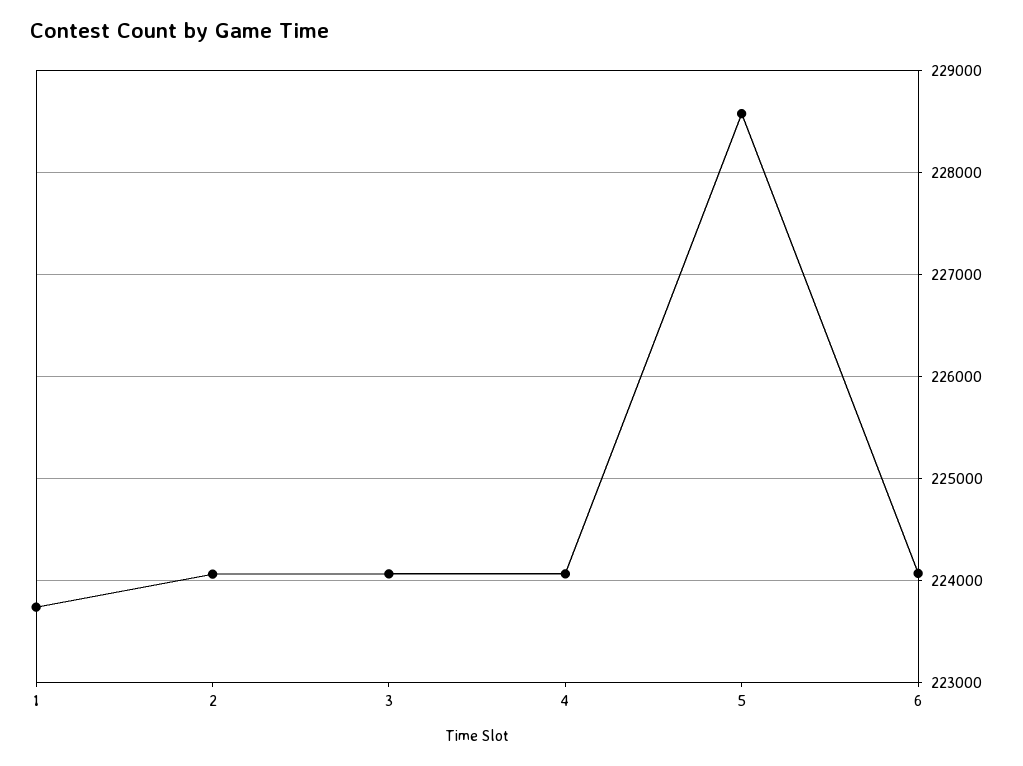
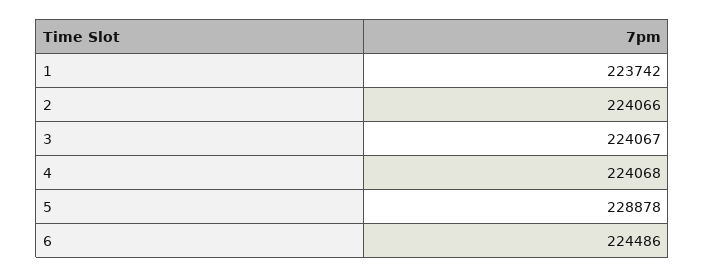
5: 228600 -> 228878
6: 224100 -> 224486

